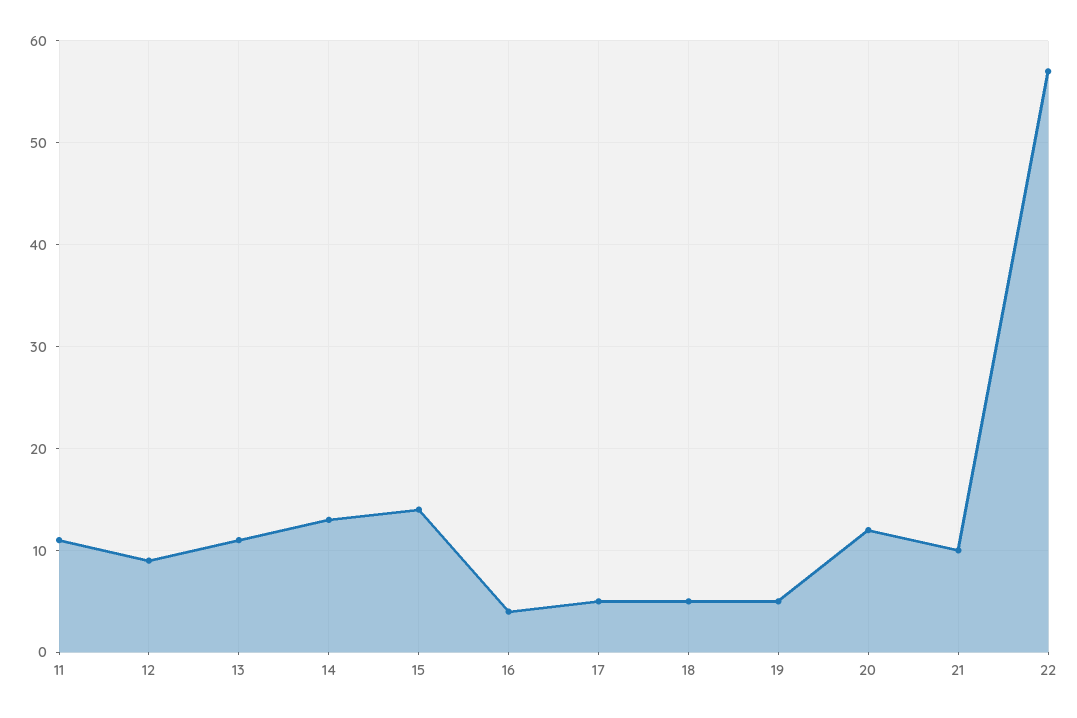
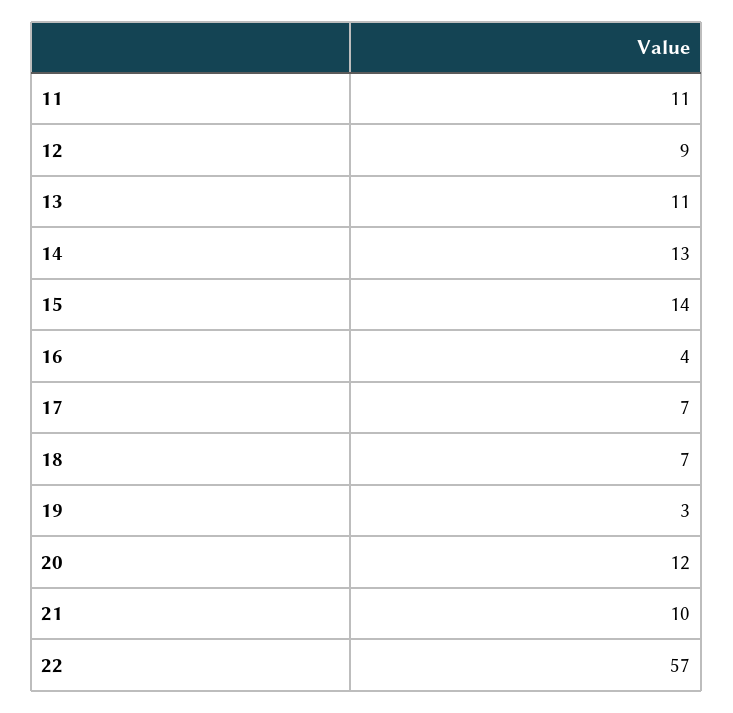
17: 5 -> 7
18: 5 -> 7
19: 5 -> 3

